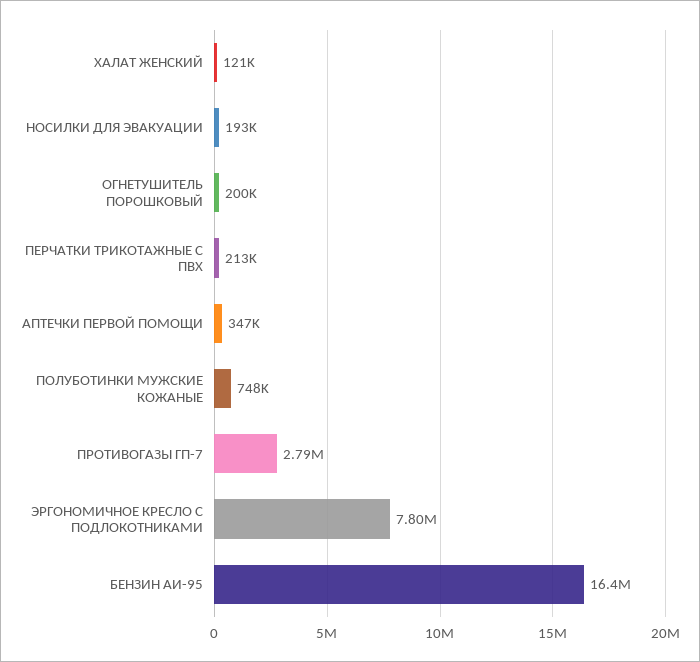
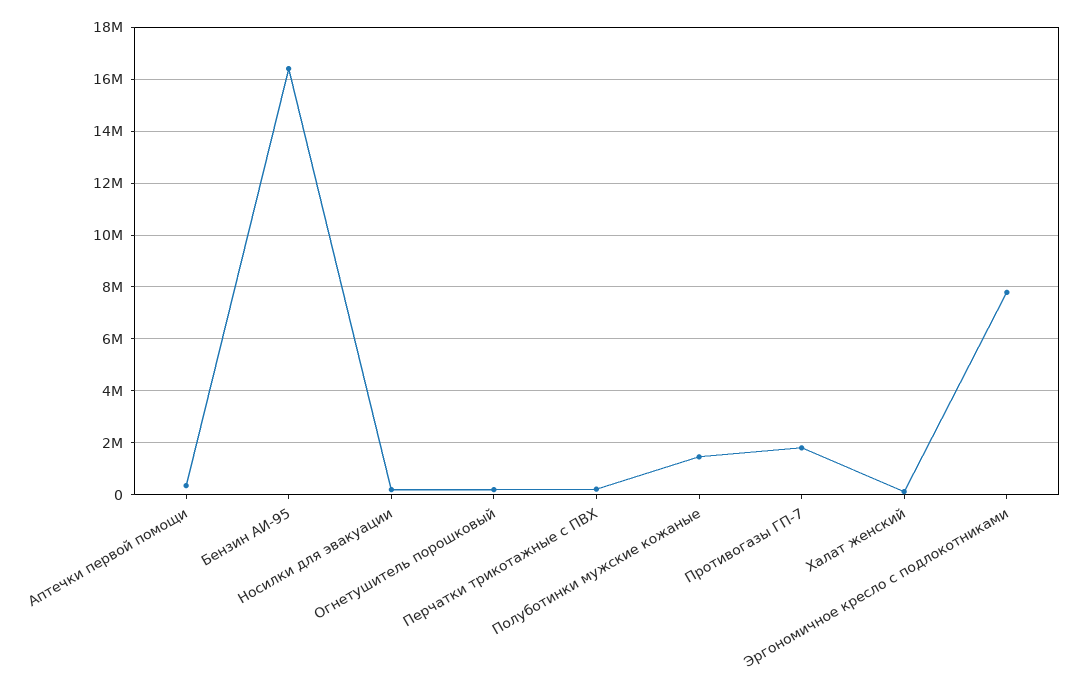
ПОЛУБОТИНКИ МУЖСКИЕ КОЖАНЫЕ: 748000 -> 1500000
ПРОТИВОГАЗЫ ГП-7: 2790000 -> 1750000

